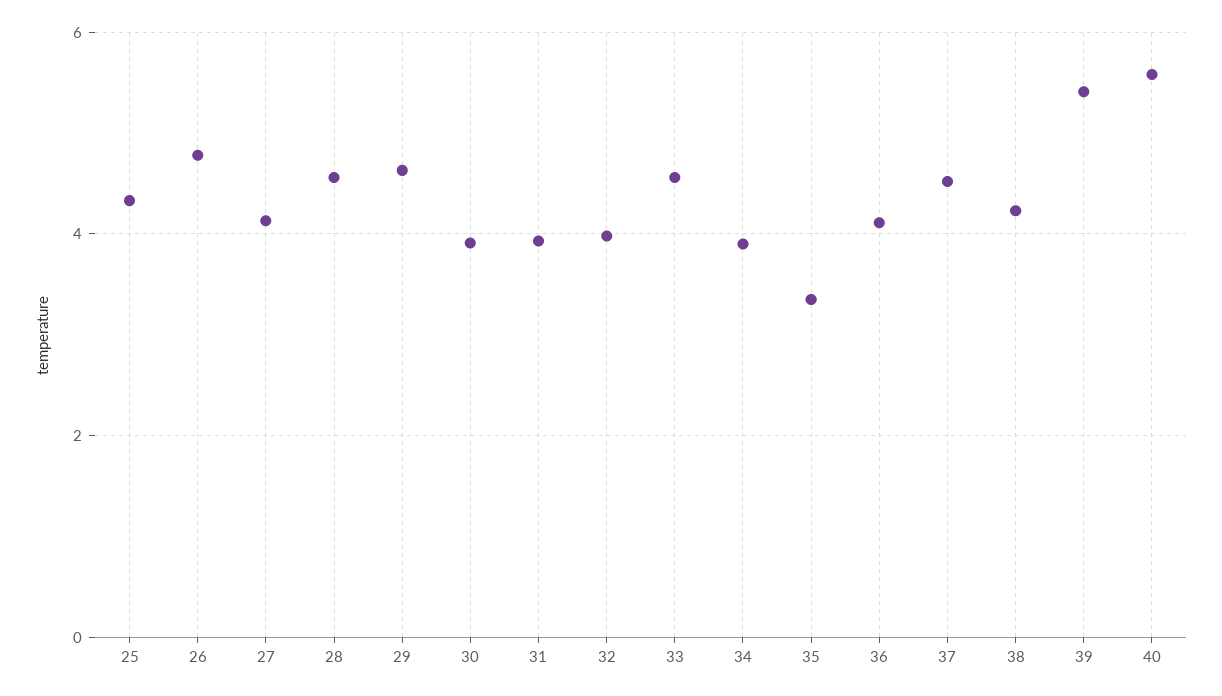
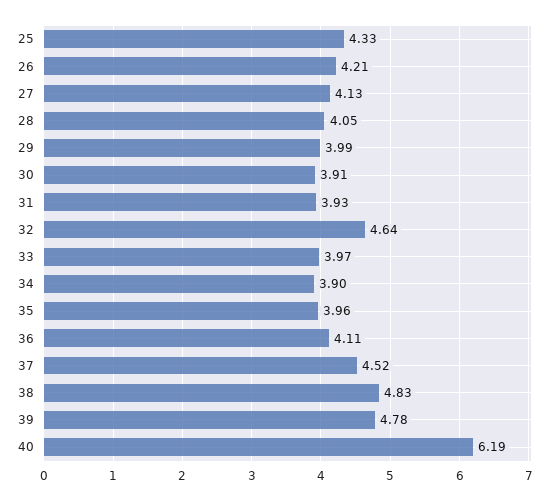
26: 4.8 -> 4.21
28: 4.6 -> 4.05
29: 4.6 -> 3.99
32: 4 -> 4.64
33: 4.6 -> 3.97
35: 3.4 -> 3.96
38: 4.2 -> 4.83
39: 5.4 -> 4.78
40: 5.6 -> 6.19

